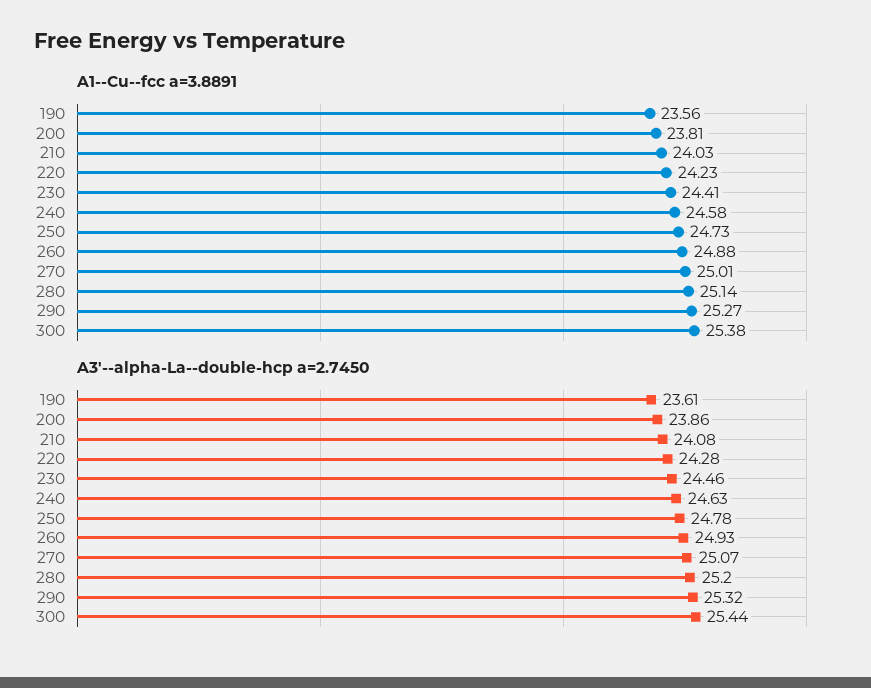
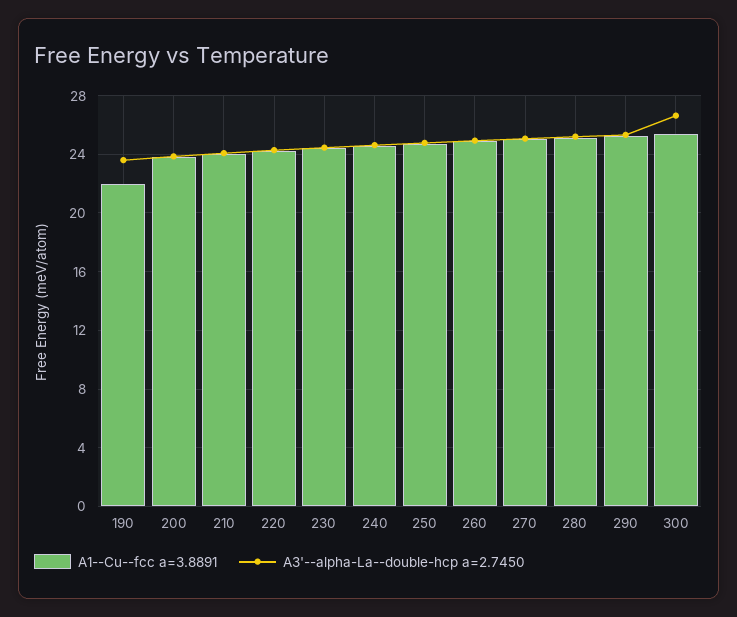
A1--Cu--fcc a=3.8891, 190: 23.56 -> 22
A3'--alpha-La--double-hcp a=2.7450, 300: 25.44 -> 26.5

